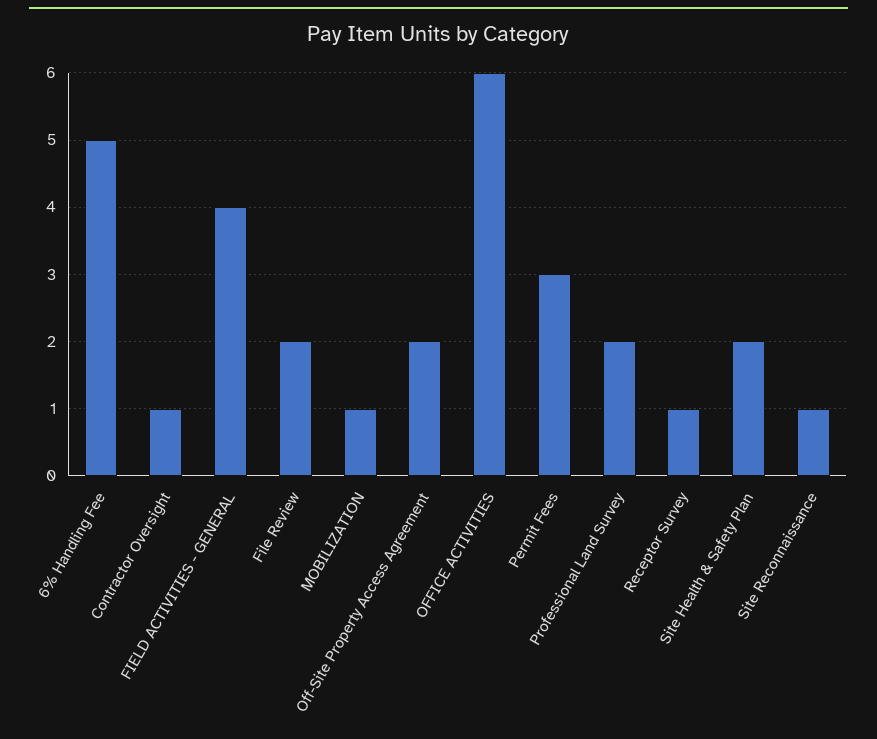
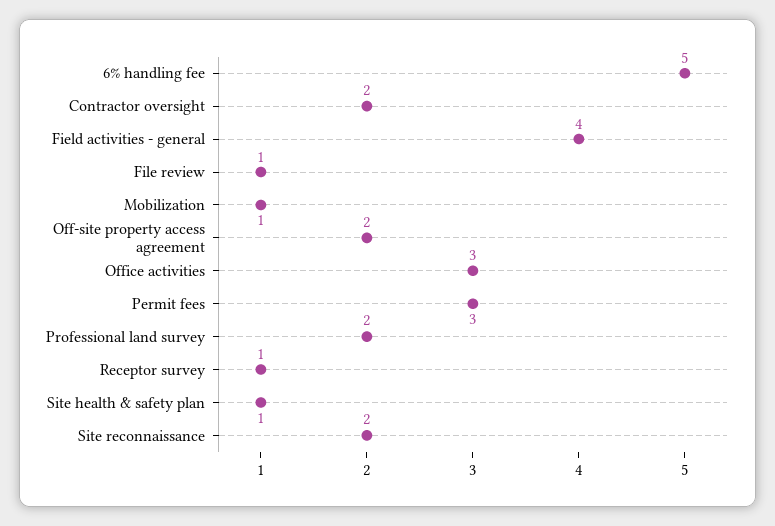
Contractor Oversight: 1 -> 2
File Review: 2 -> 1
OFFICE ACTIVITIES: 6 -> 3
Site Health & Safety Plan: 2 -> 1
Site Reconnaissance: 1 -> 2

